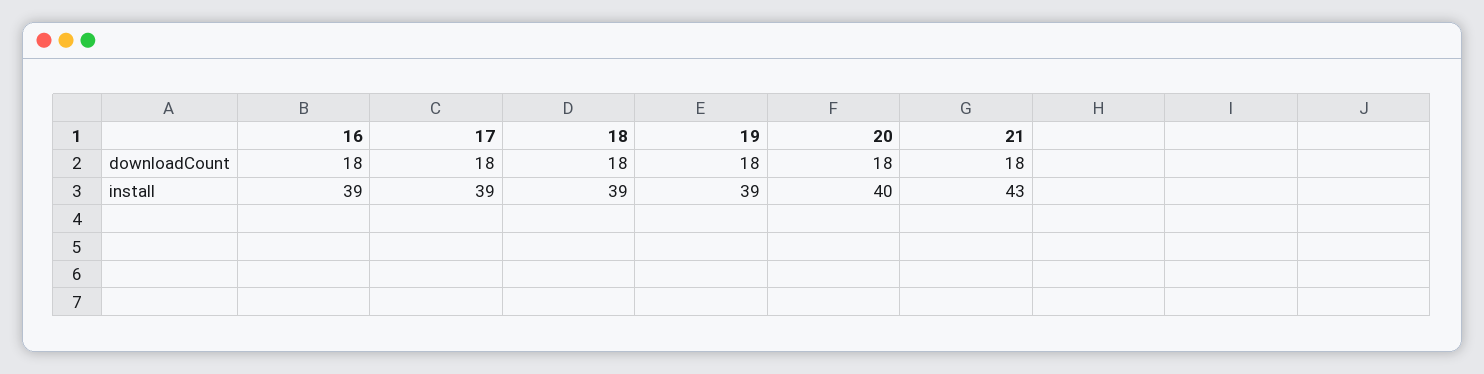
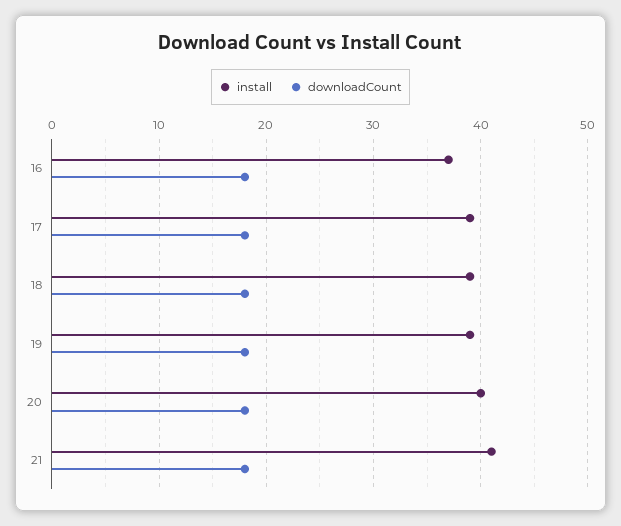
install, 16: 39 -> 37
install, 21: 43 -> 41

